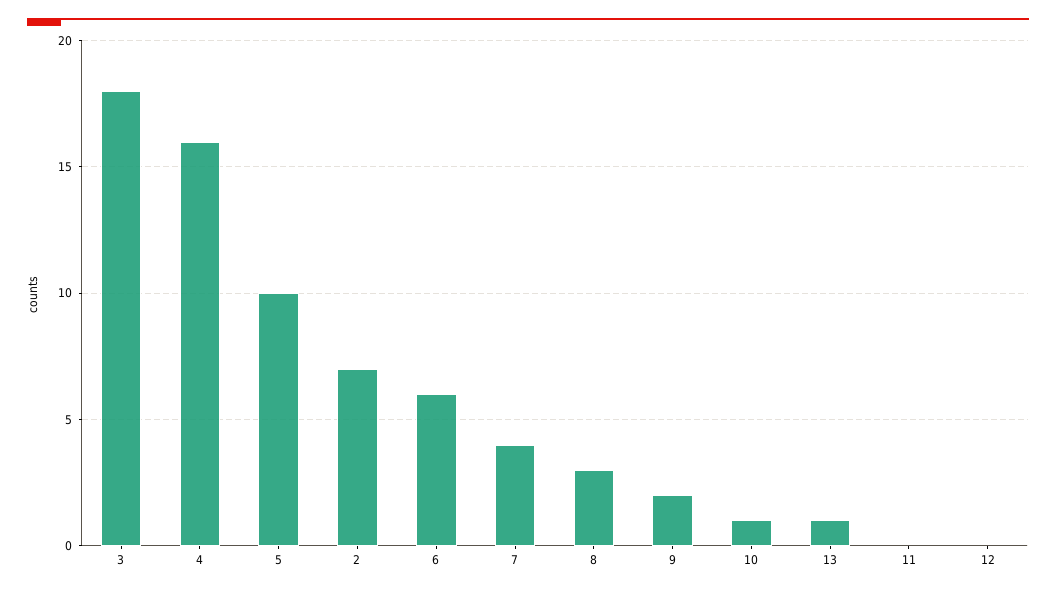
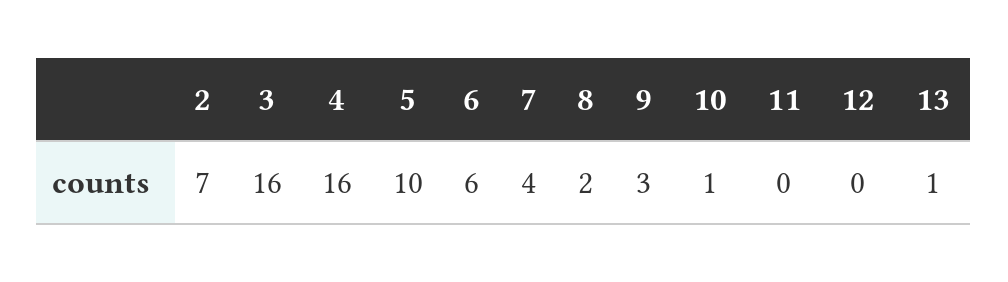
3: 18 -> 16
8: 3 -> 2
9: 2 -> 3

